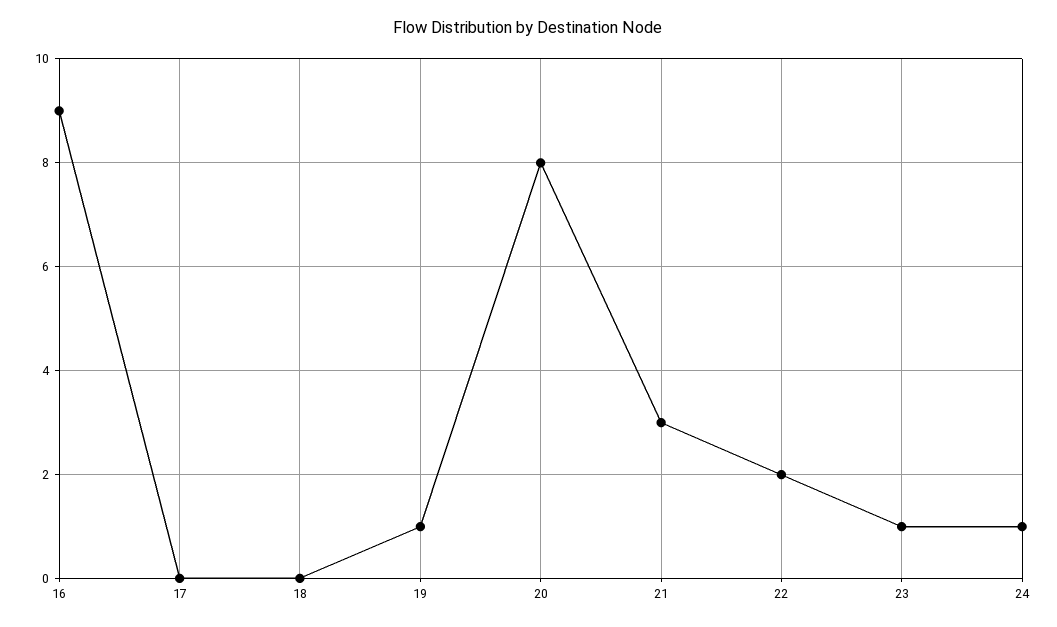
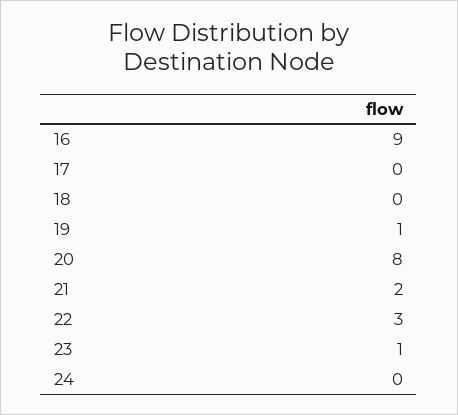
21: 3 -> 2
22: 2 -> 3
24: 1 -> 0

